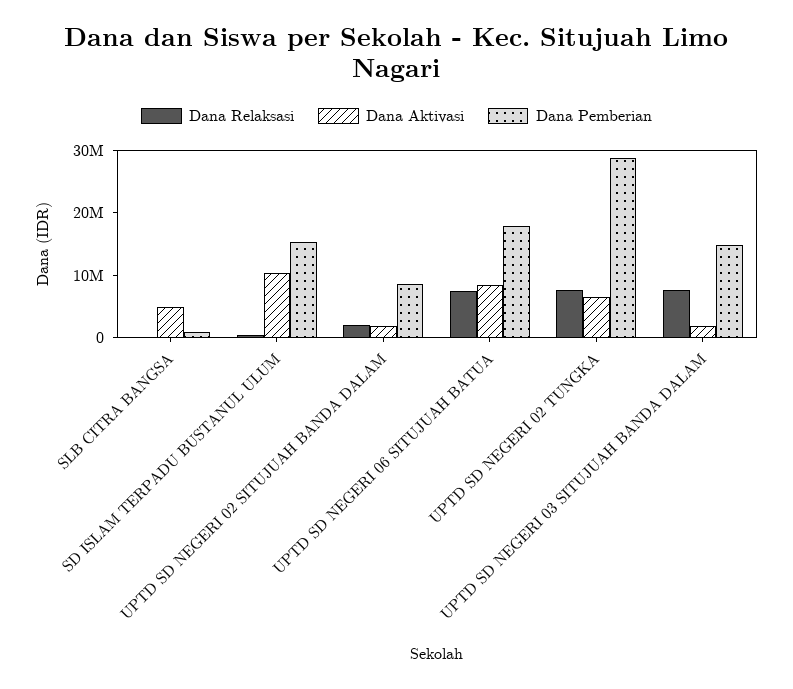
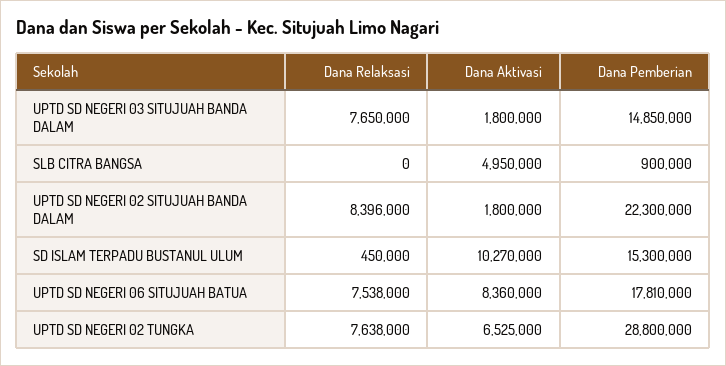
Dana Relaksasi, UPTD SD NEGERI 02 SITUJUAH BANDA DALAM: 2000000 -> 8396000
Dana Pemberian, UPTD SD NEGERI 02 SITUJUAH BANDA DALAM: 8000000 -> 22300000

